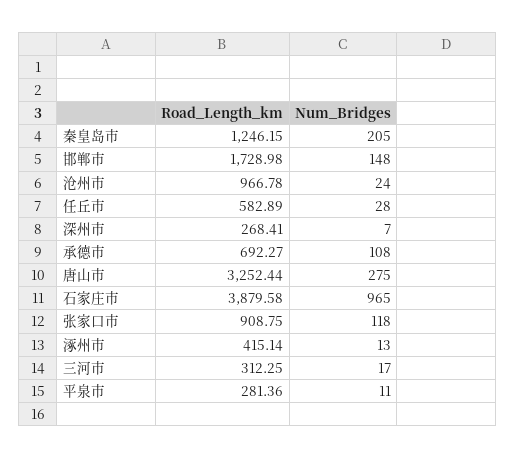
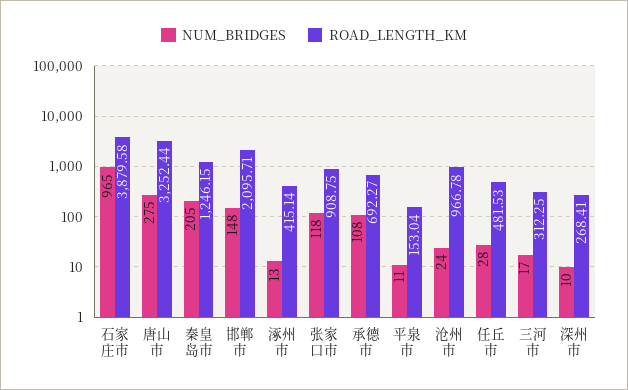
Road_Length_km, 邯郸市: 1728.98 -> 2095.71
Road_Length_km, 任丘市: 582.89 -> 481.53
Num_Bridges, 深州市: 7 -> 10
Road_Length_km, 平泉市: 281.36 -> 153.04

